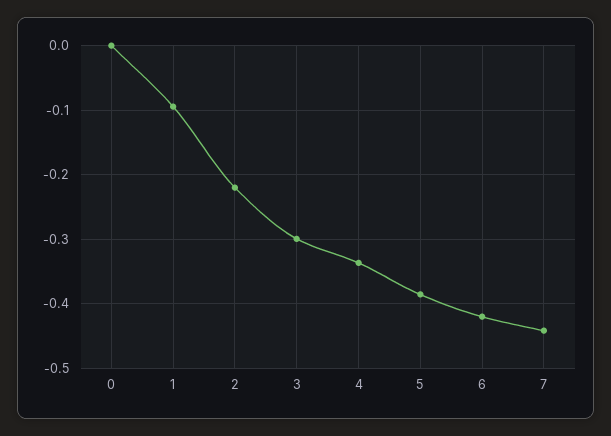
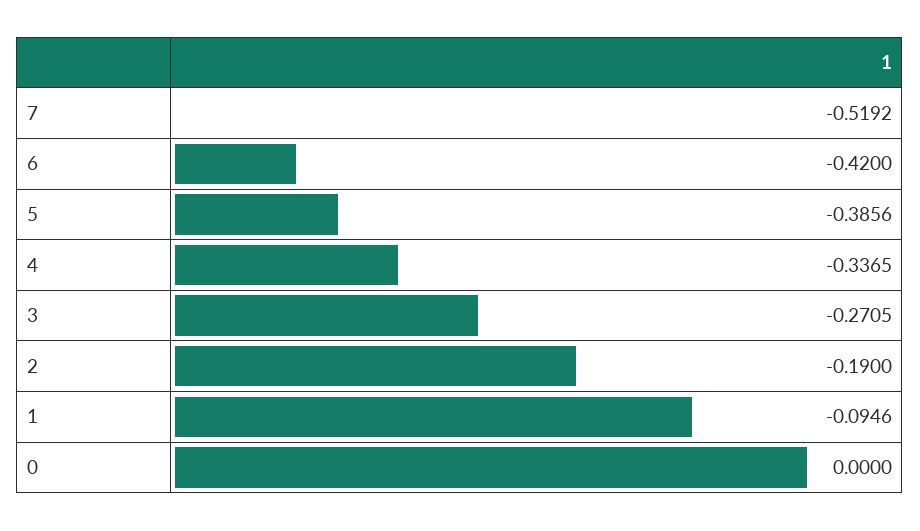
2: -0.22 -> -0.19
3: -0.3 -> -0.2705
7: -0.44 -> -0.5192

